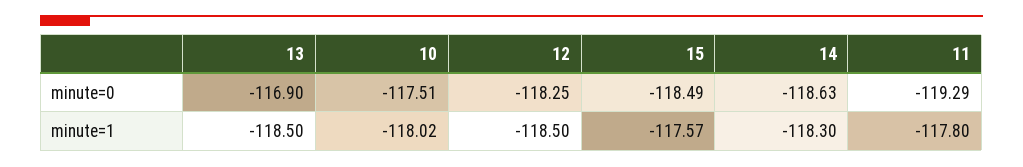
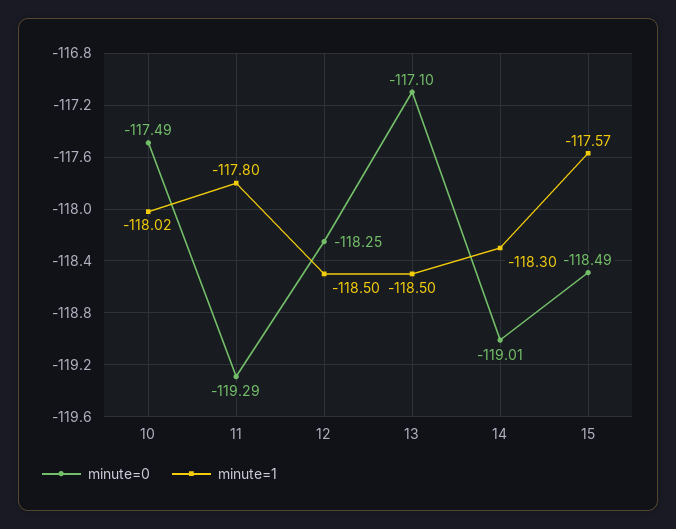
minute=0, 13: -116.9 -> -117.1
minute=0, 10: -117.51 -> -117.49
minute=0, 14: -118.63 -> -119.01

